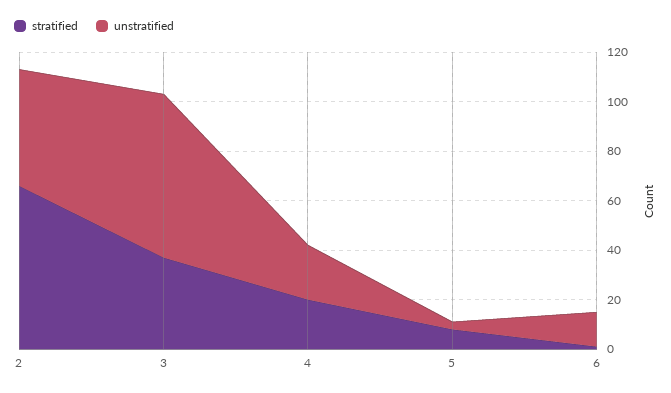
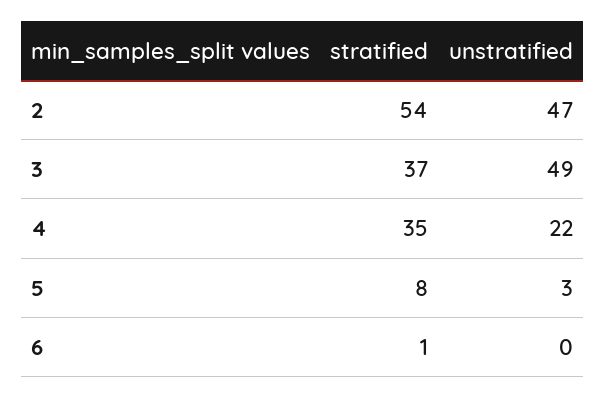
stratified, 2: 65 -> 54
unstratified, 3: 65 -> 49
stratified, 4: 20 -> 35
unstratified, 6: 15 -> 0

